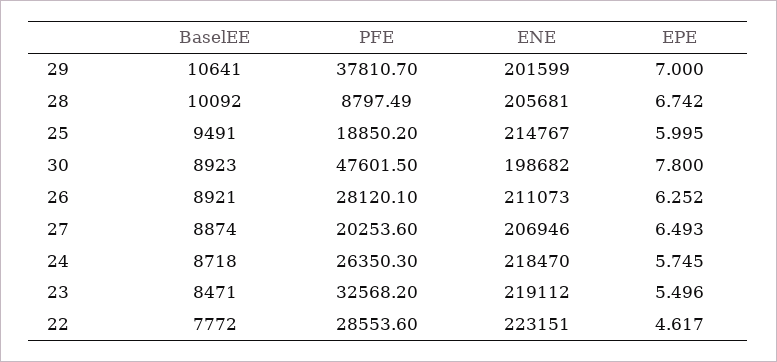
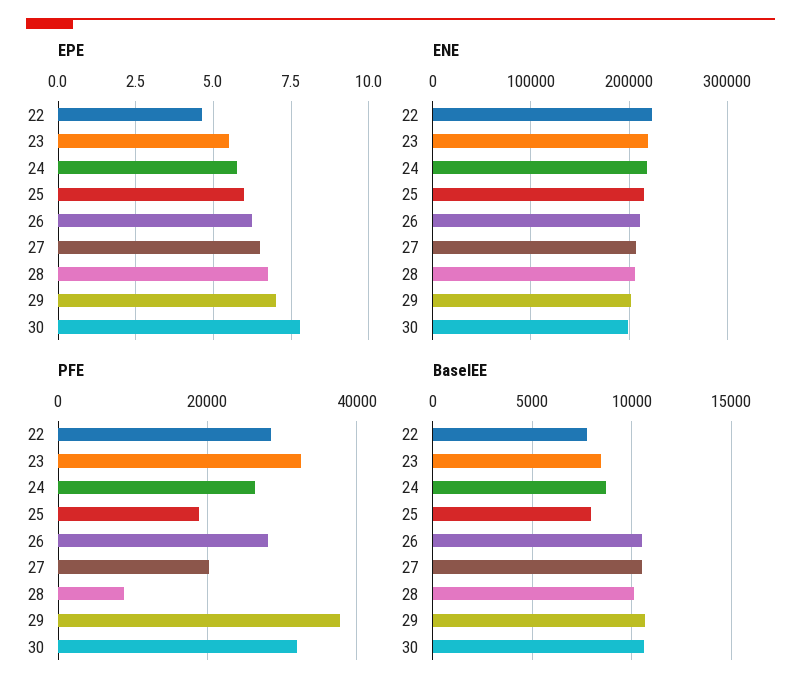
BaselEE, 25: 9491 -> 8000
BaselEE, 30: 8923 -> 10500
PFE, 30: 47601.5 -> 32000
BaselEE, 26: 8921 -> 10500
BaselEE, 27: 8874 -> 10500

